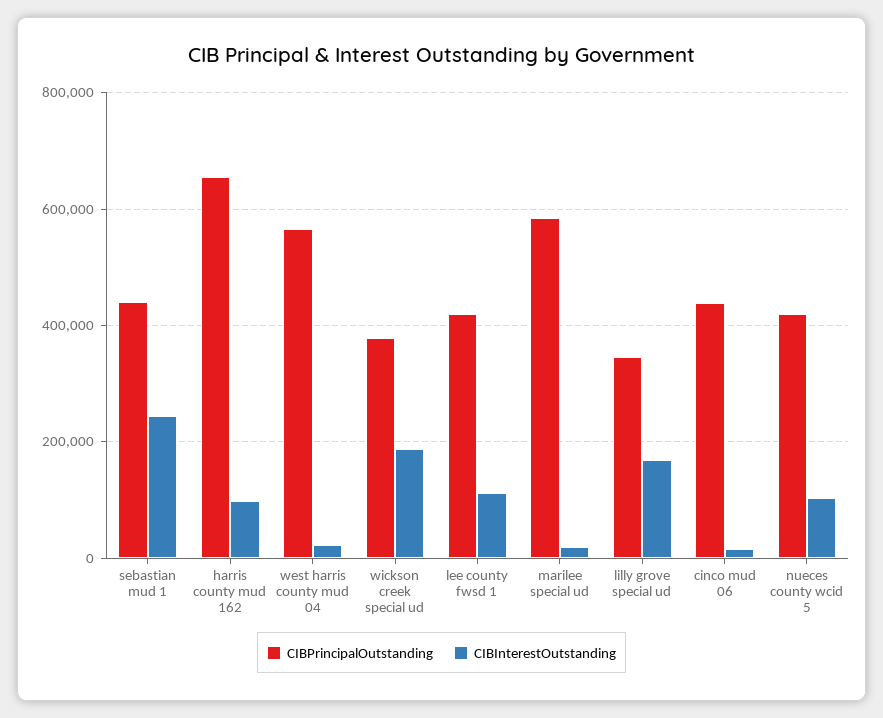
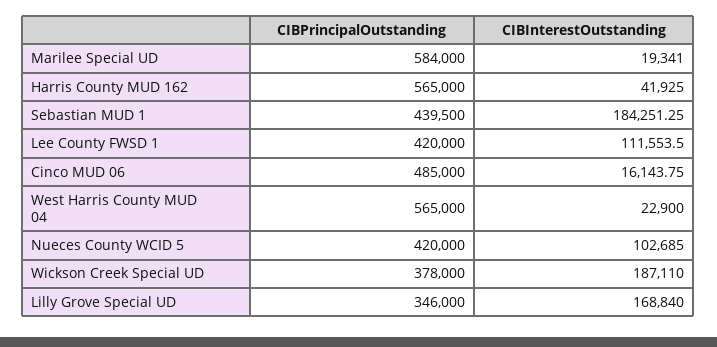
CIBInterestOutstanding, sebastian mud 1: 240000 -> 184251.25
CIBPrincipalOutstanding, harris county mud 162: 660000 -> 565000
CIBInterestOutstanding, harris county mud 162: 100000 -> 41925
CIBPrincipalOutstanding, cinco mud 06: 440000 -> 485000

